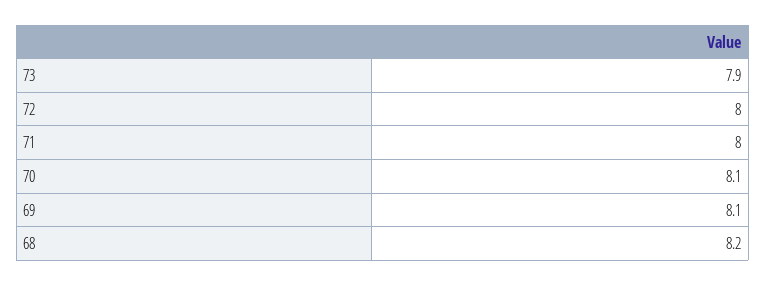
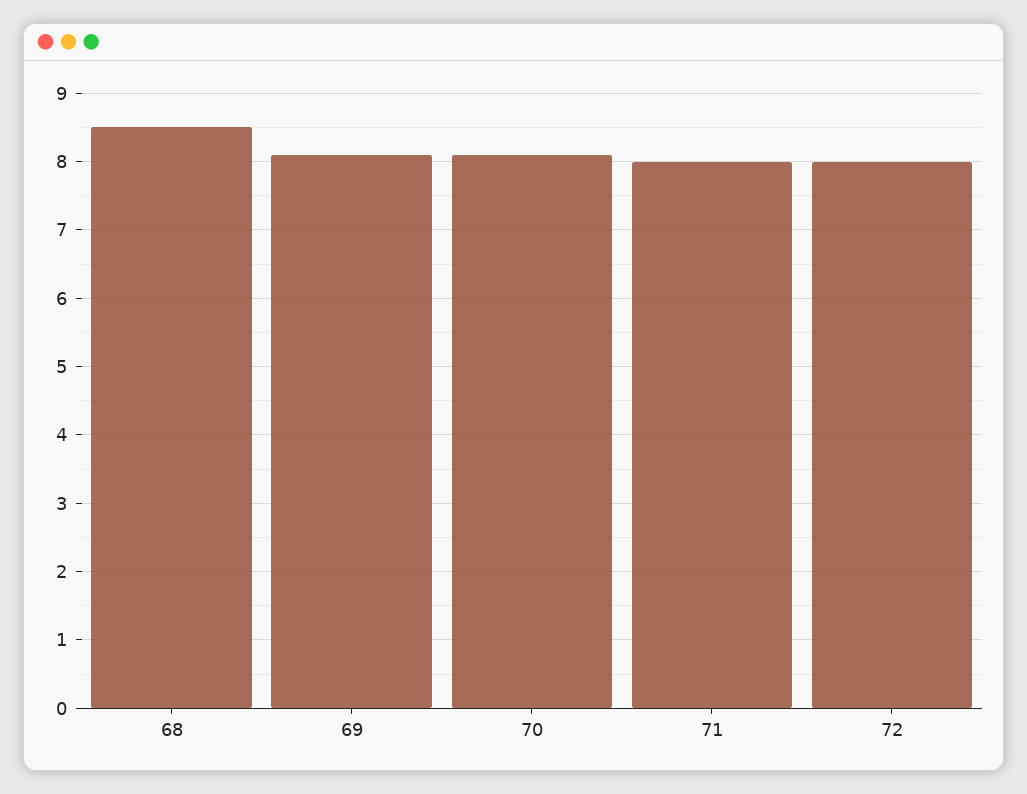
73: 7.9 -> none
68: 8.2 -> 8.5

